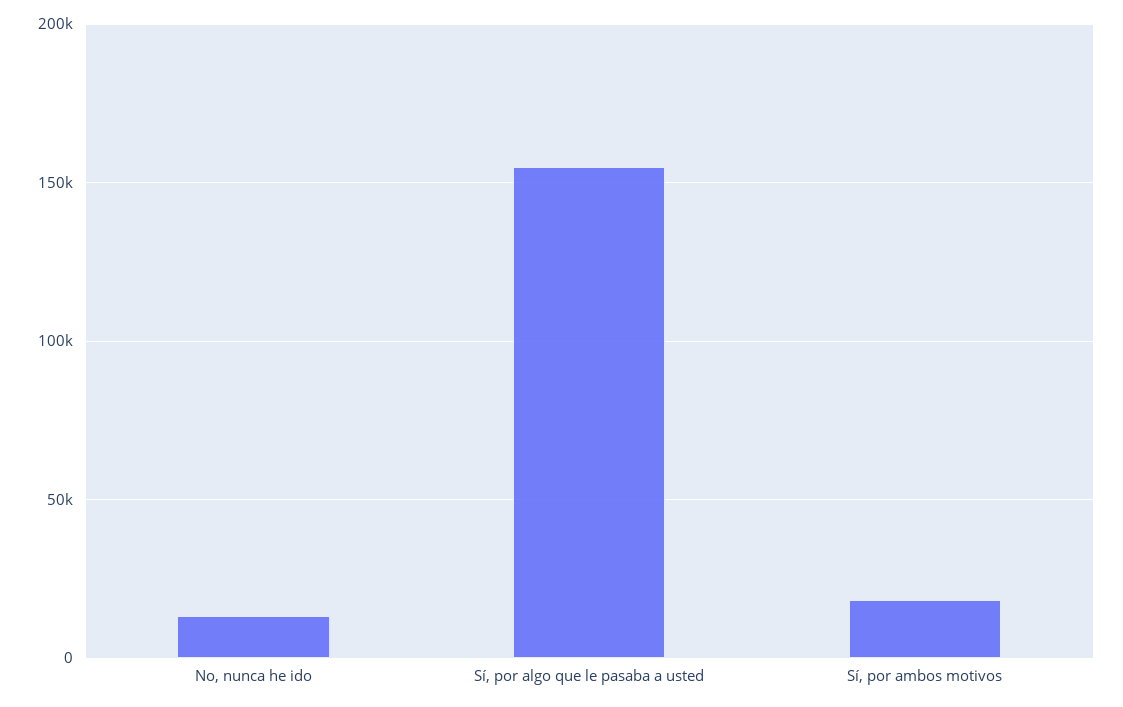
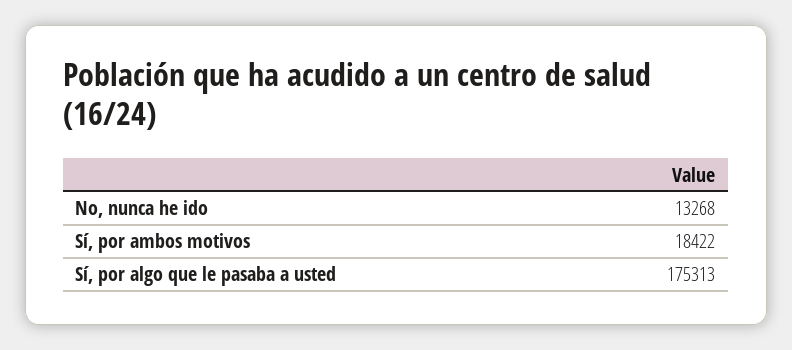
Sí, por algo que le pasaba a usted: 155000 -> 175313

